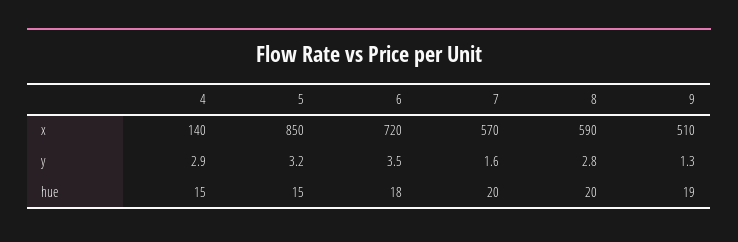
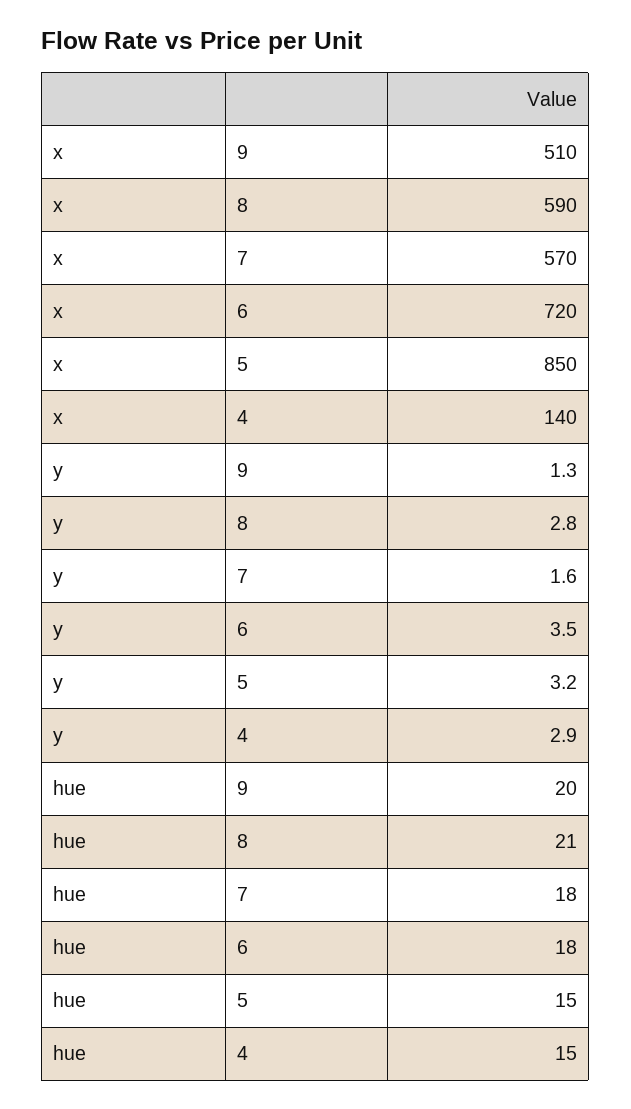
7, hue: 20 -> 18
8, hue: 20 -> 21
9, hue: 19 -> 20

